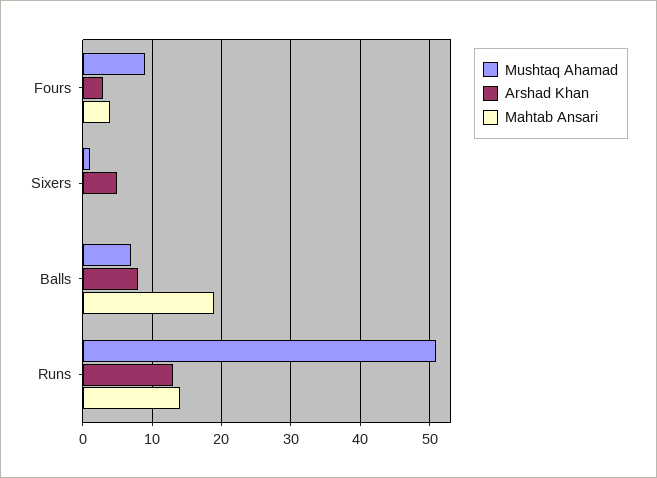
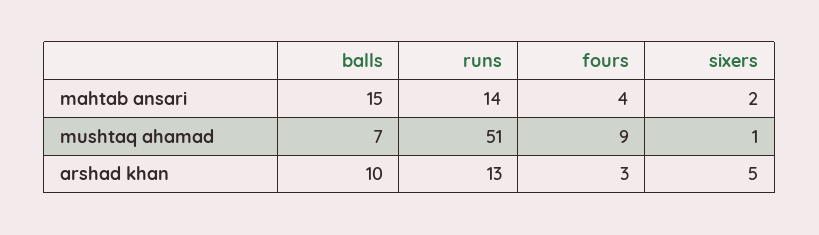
Mahtab Ansari, Sixers: 0 -> 2
Arshad Khan, Balls: 8 -> 10
Mahtab Ansari, Balls: 19 -> 15

